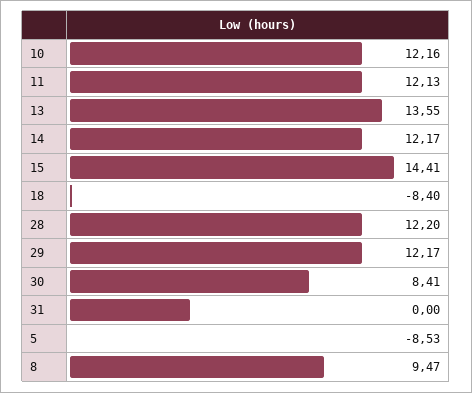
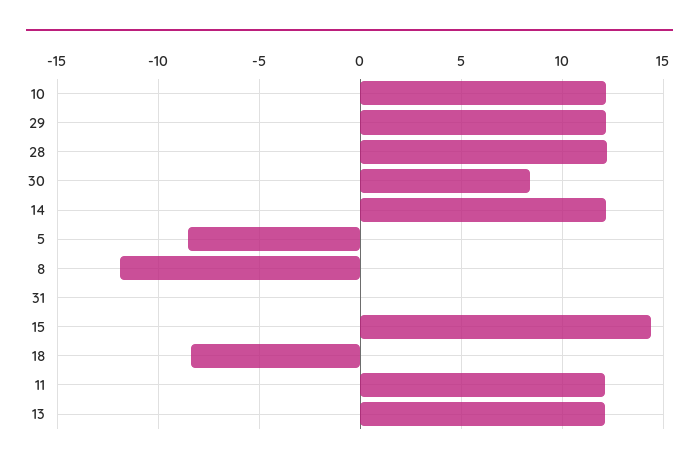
13: 13.55 -> 12
8: 9.47 -> -12

